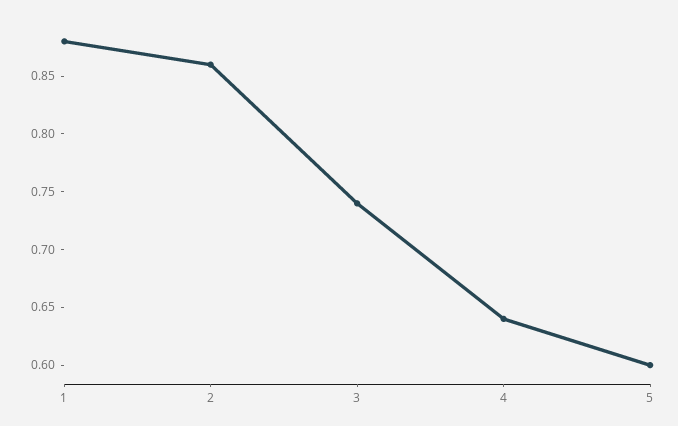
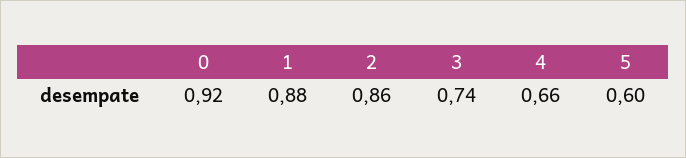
4: 0.64 -> 0.66
0: none -> 0.92

